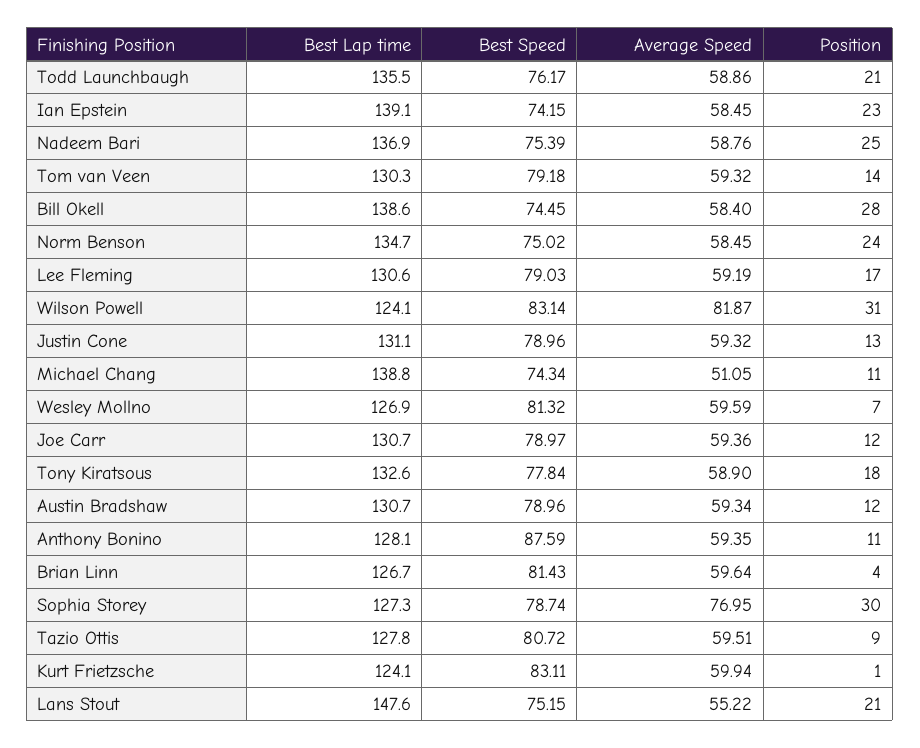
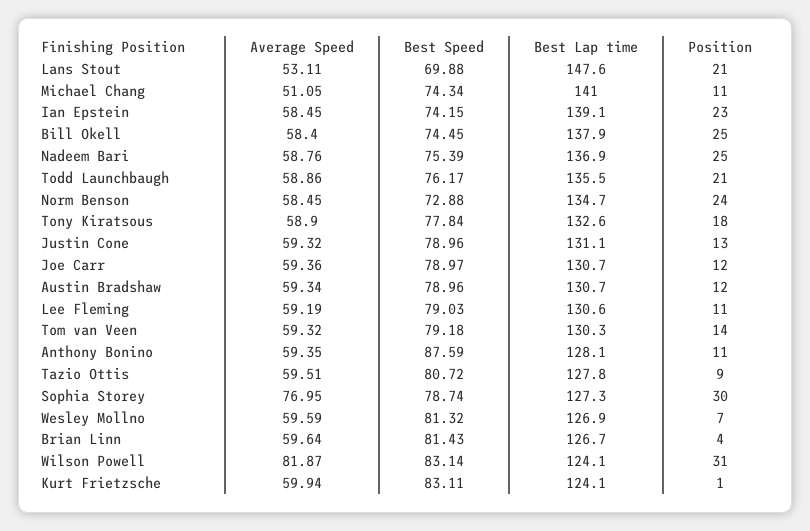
Best Lap time, Bill Okell: 138.6 -> 137.9
Position, Bill Okell: 28 -> 25
Best Speed, Norm Benson: 75.02 -> 72.88
Position, Lee Fleming: 17 -> 11
Best Lap time, Michael Chang: 138.8 -> 141
Best Speed, Lans Stout: 75.15 -> 69.88
Average Speed, Lans Stout: 55.22 -> 53.11

